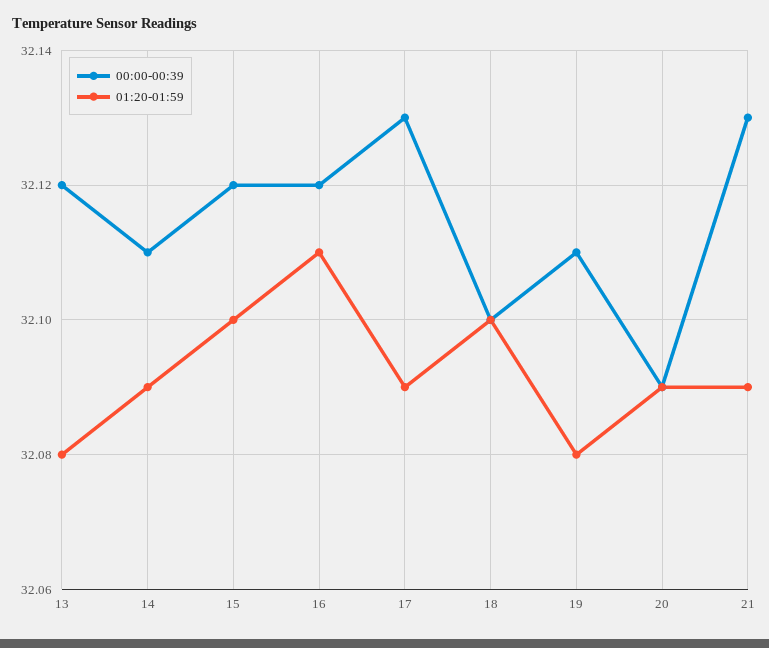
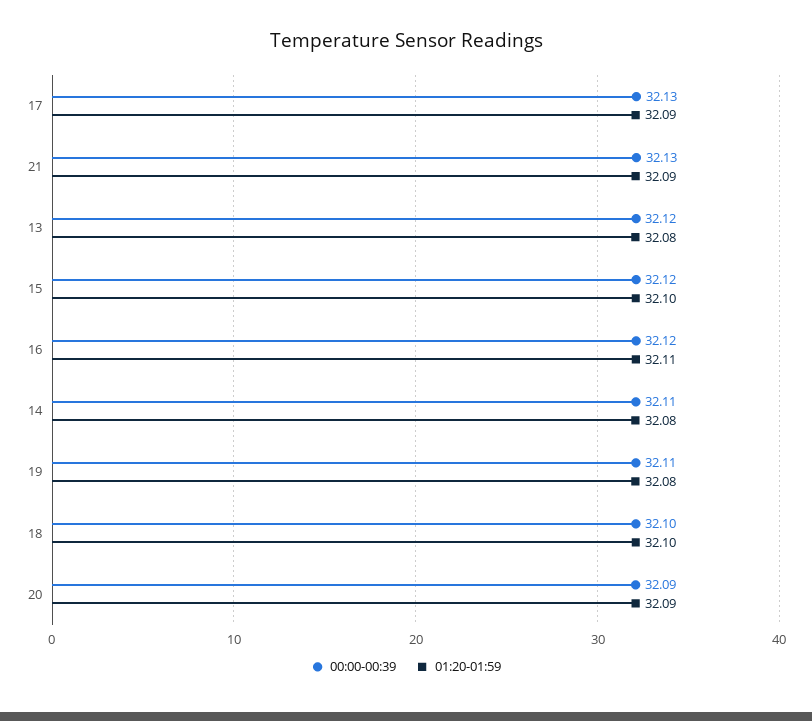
01:20-01:59, 14: 32.09 -> 32.08

